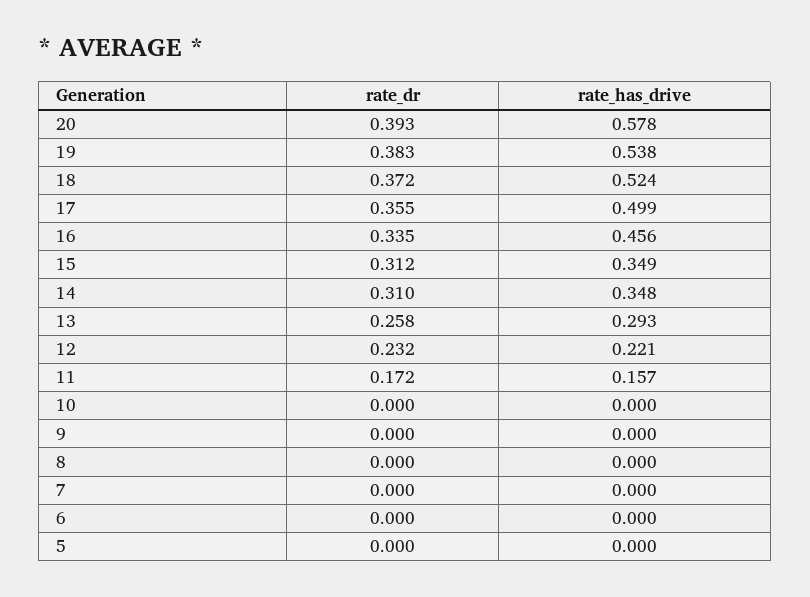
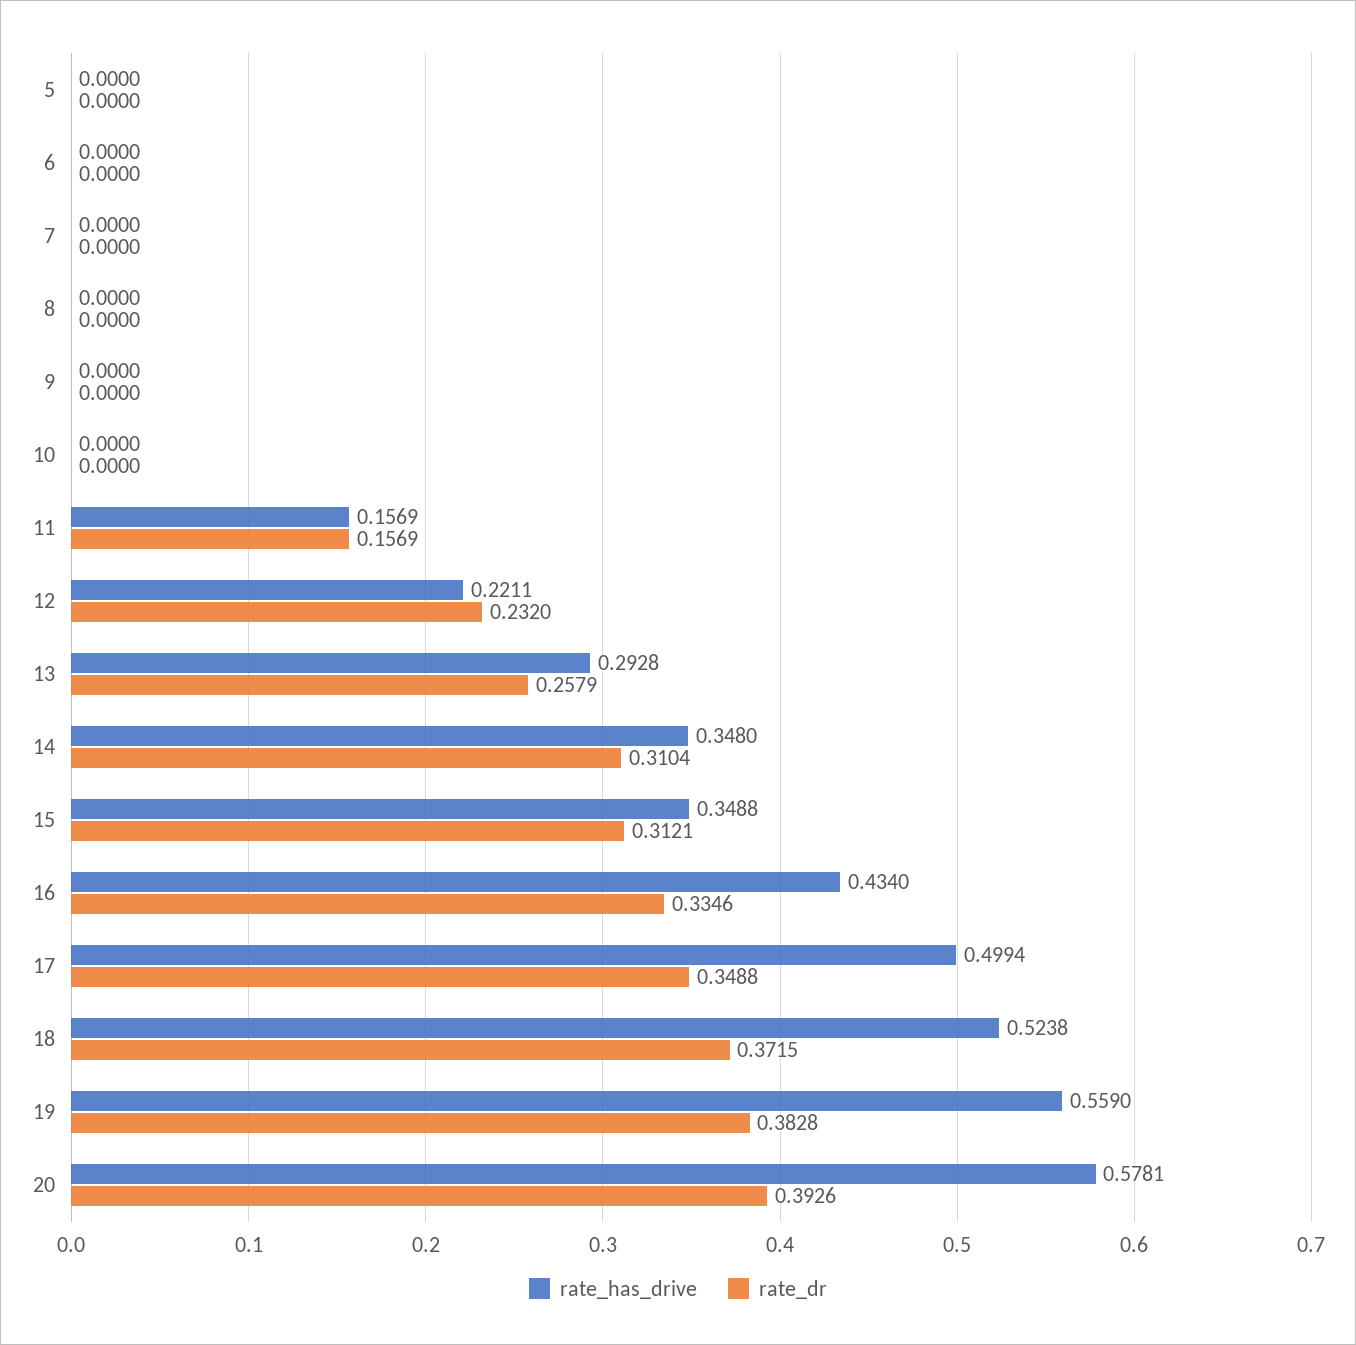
rate_has_drive, 19: 0.538 -> 0.559
rate_dr, 17: 0.355 -> 0.3488
rate_has_drive, 16: 0.456 -> 0.434
rate_dr, 11: 0.172 -> 0.1569

